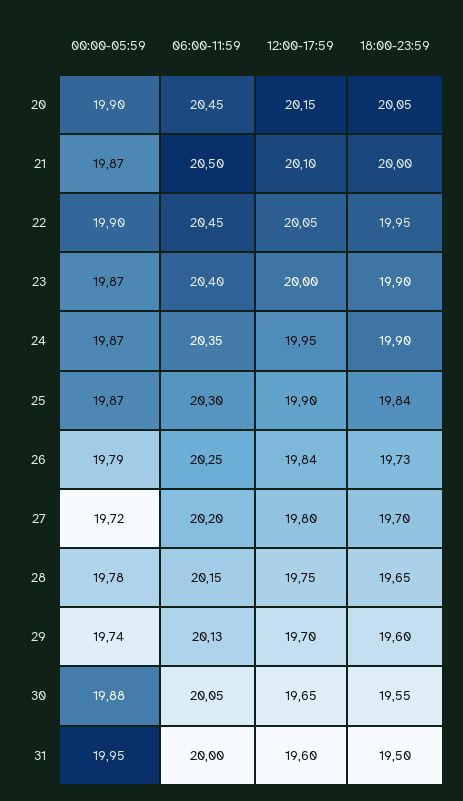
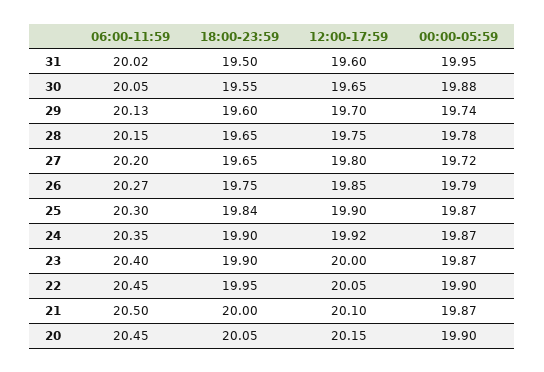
12:00-17:59, 24: 19.95 -> 19.92
06:00-11:59, 26: 20.25 -> 20.27
12:00-17:59, 26: 19.84 -> 19.85
18:00-23:59, 26: 19.73 -> 19.75
18:00-23:59, 27: 19.7 -> 19.65
06:00-11:59, 31: 20 -> 20.02

